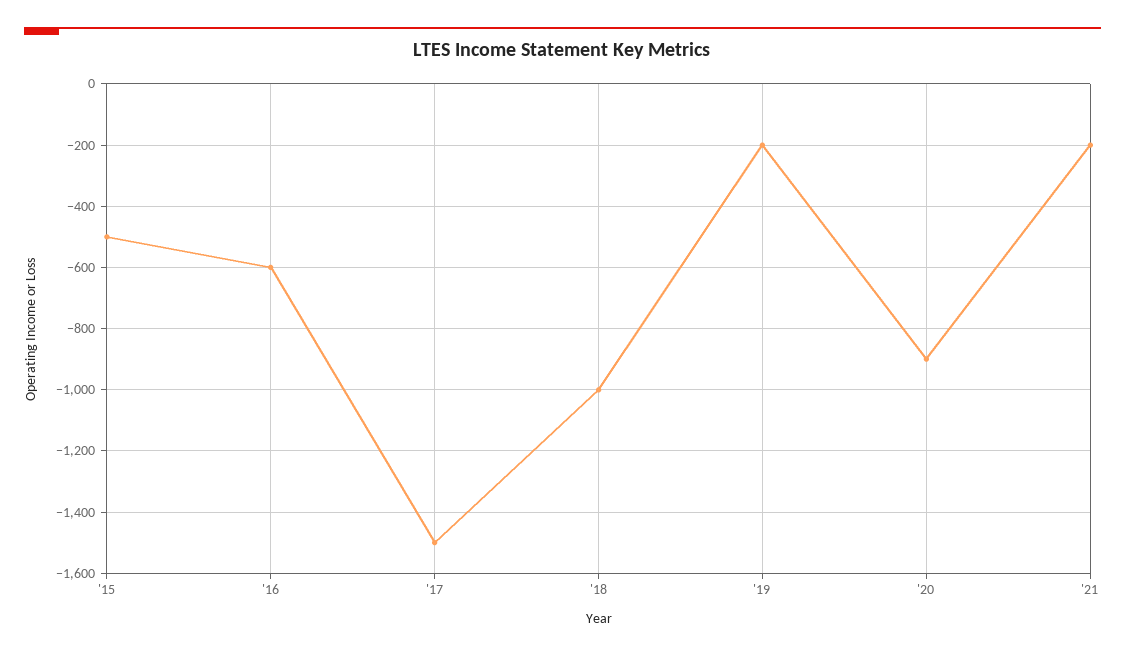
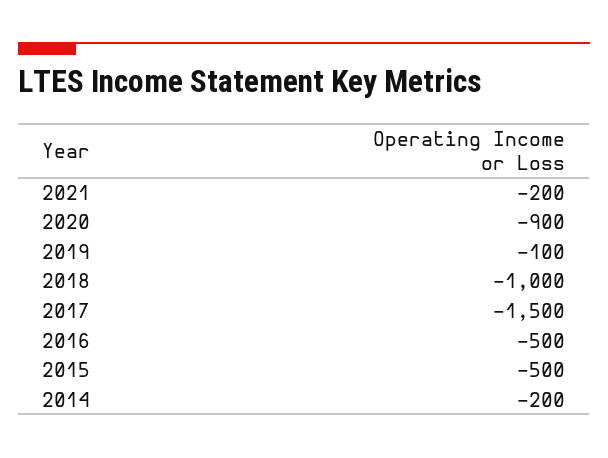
'16: -600 -> -500
'19: -200 -> -100
2014: none -> -200

